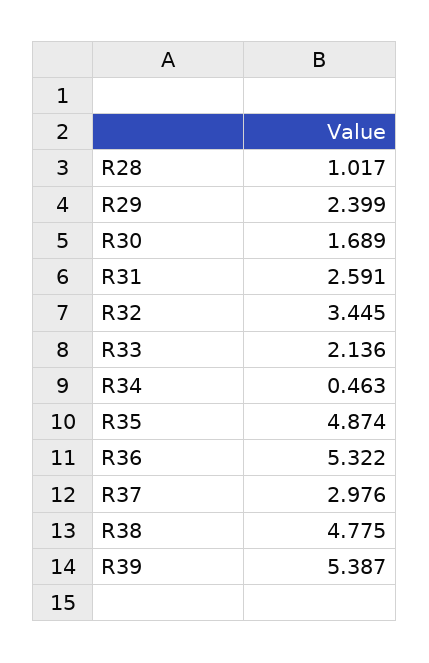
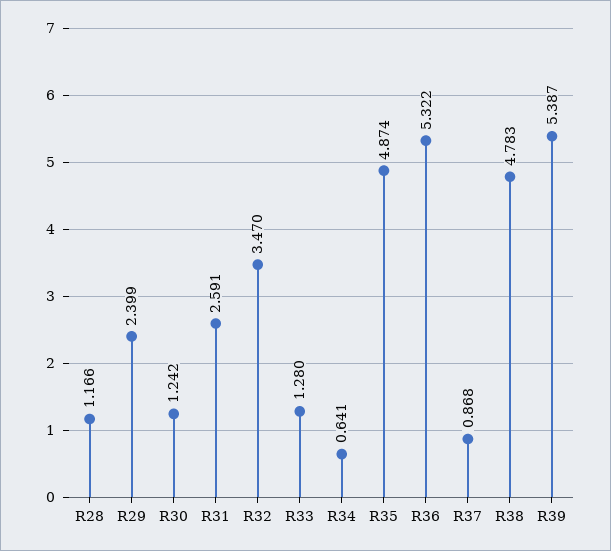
R28: 1.017 -> 1.166
R30: 1.689 -> 1.242
R32: 3.445 -> 3.47
R33: 2.136 -> 1.28
R34: 0.463 -> 0.641
R37: 2.976 -> 0.868
R38: 4.775 -> 4.783

